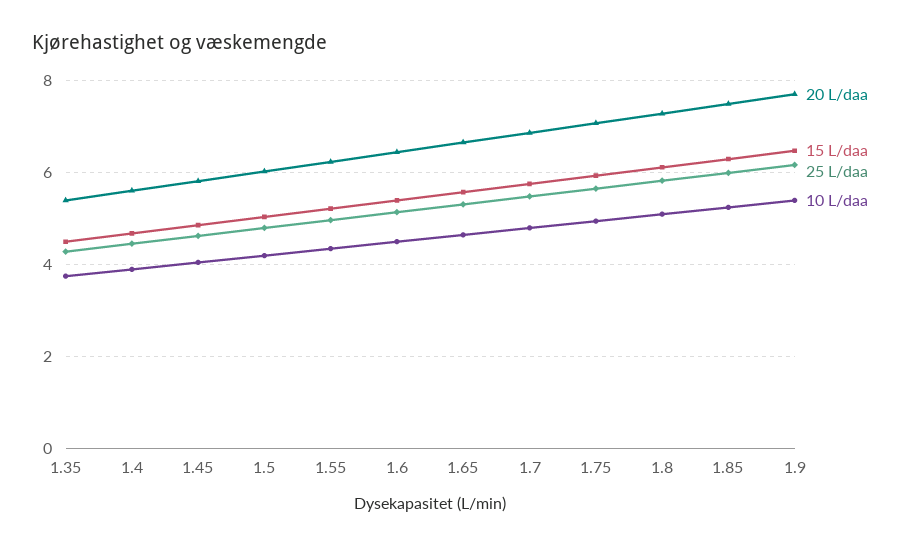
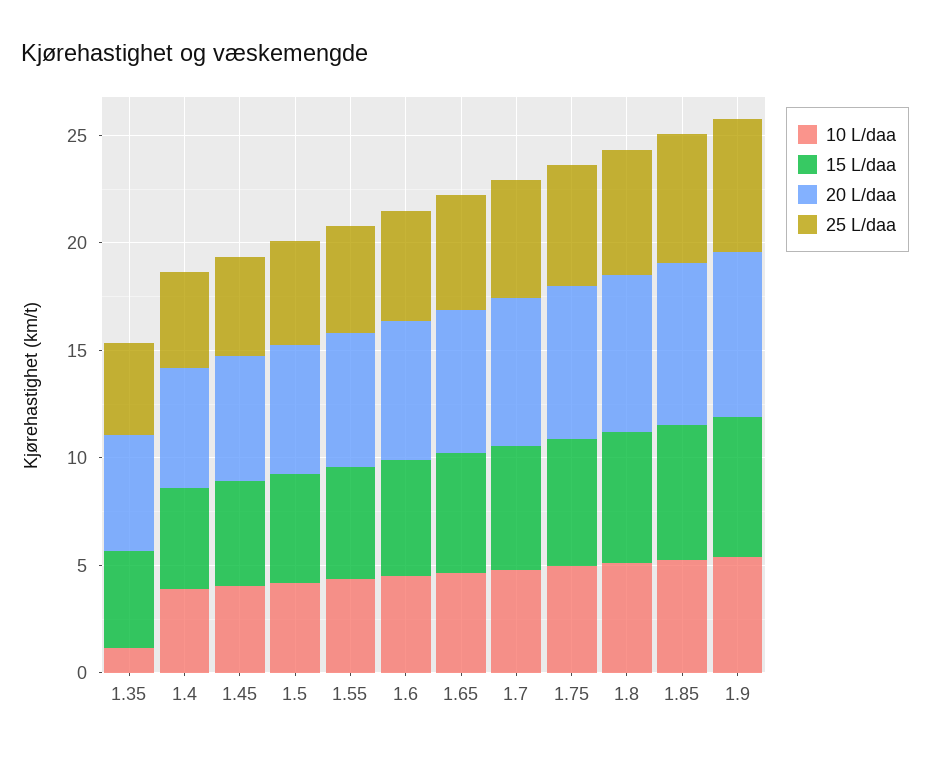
10 L/daa, 1.35: 3.8 -> 1

